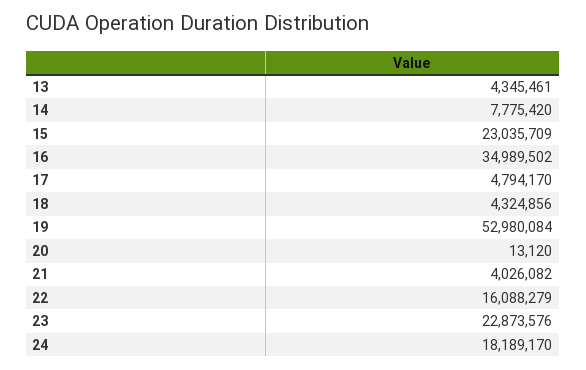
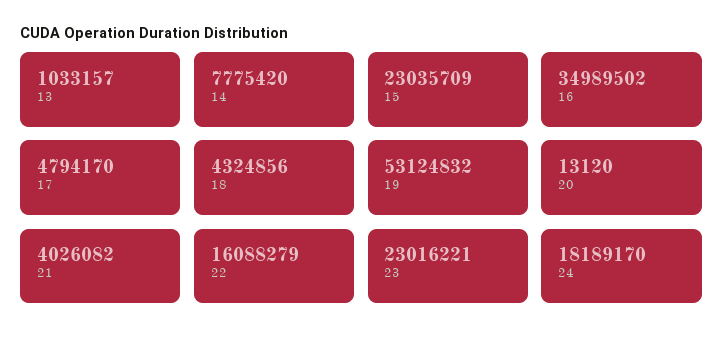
13: 4345461 -> 1033157
19: 52980084 -> 53124832
23: 22873576 -> 23016221

